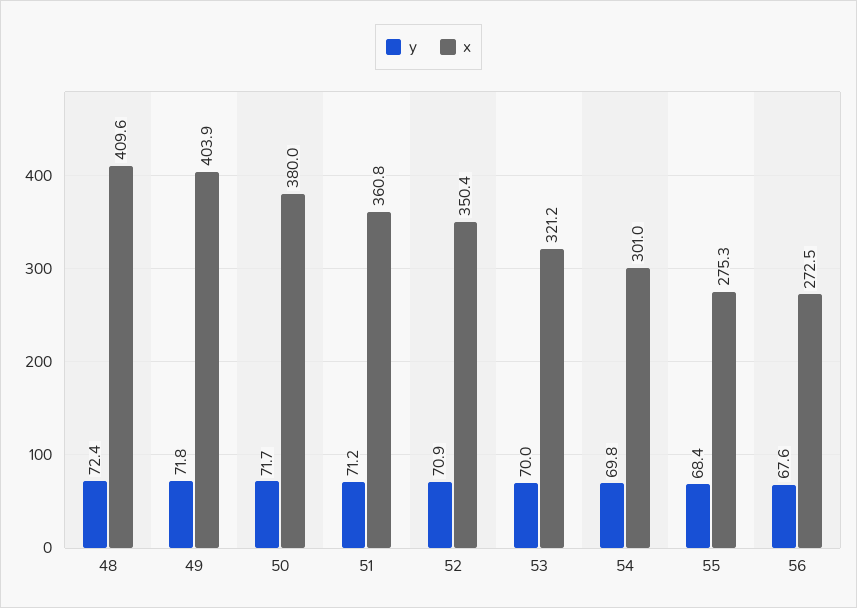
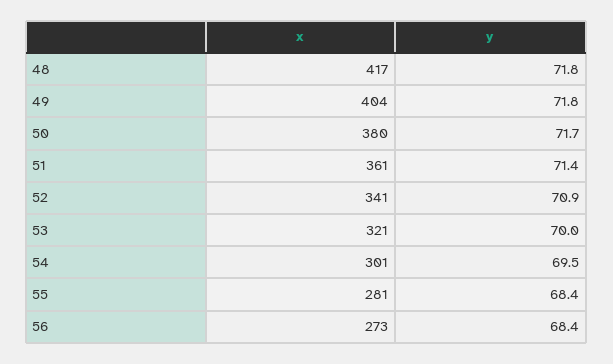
y, 48: 72.4 -> 71.8
x, 48: 409.6 -> 417
y, 51: 71.2 -> 71.4
x, 52: 350.4 -> 341
y, 54: 69.8 -> 69.5
x, 55: 275.3 -> 281
y, 56: 67.6 -> 68.4

